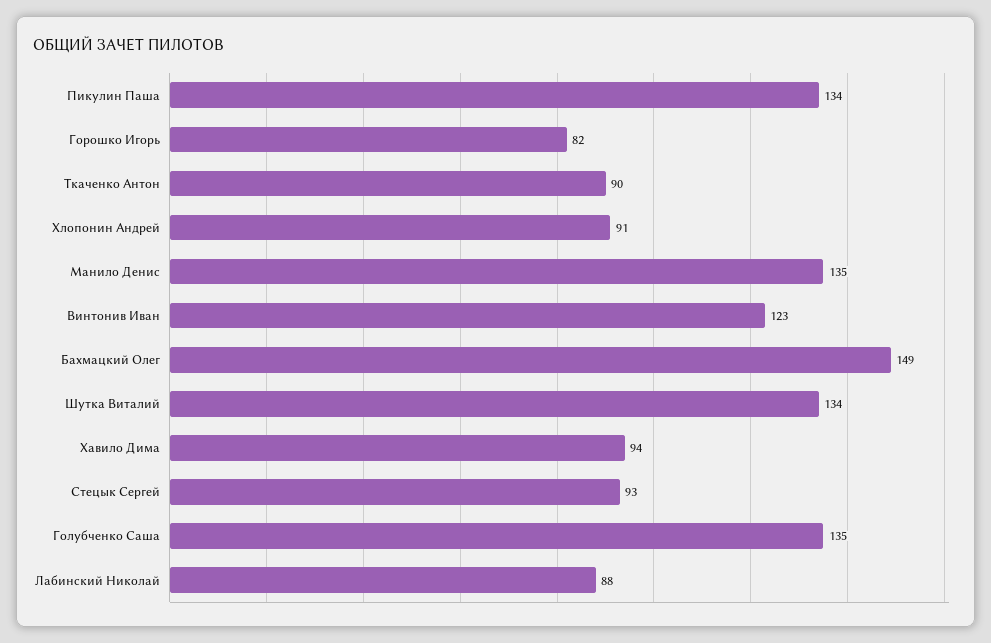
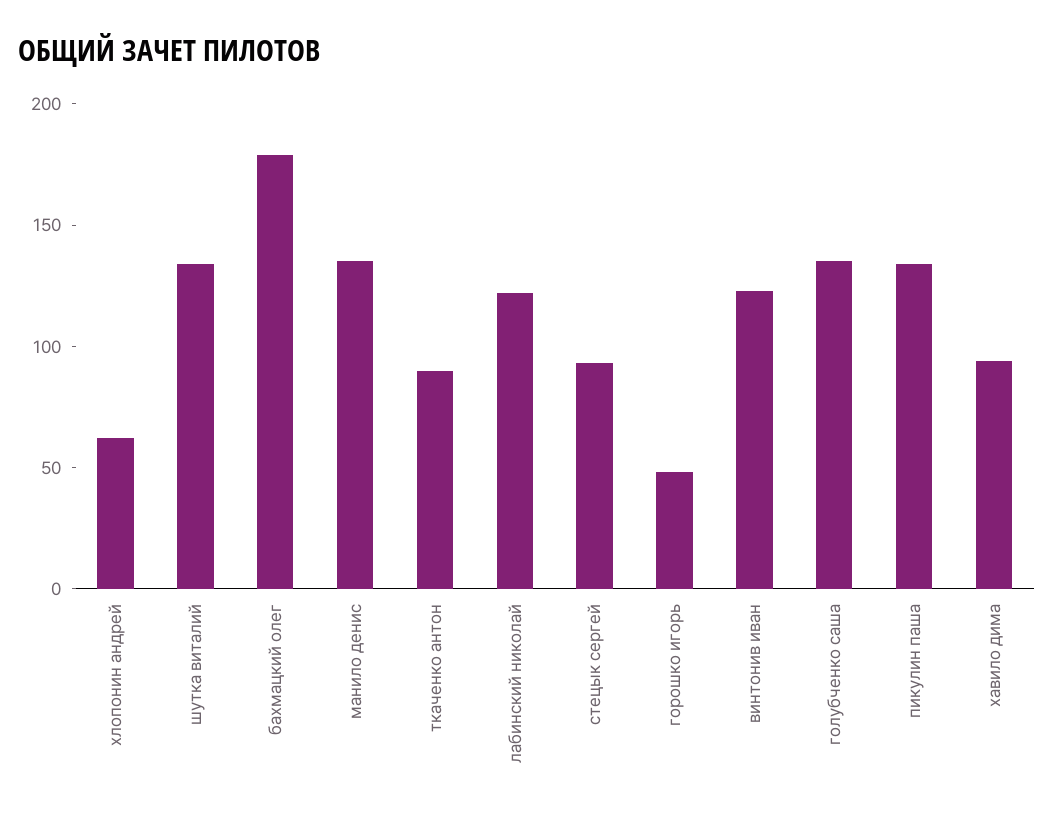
Горошко Игорь: 82 -> 50
Хлопонин Андрей: 91 -> 60
Бахмацкий Олег: 149 -> 180
Лабинский Николай: 88 -> 120

